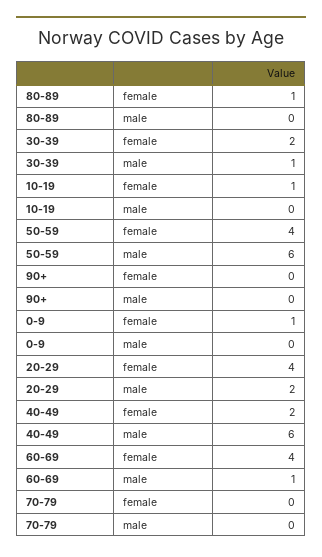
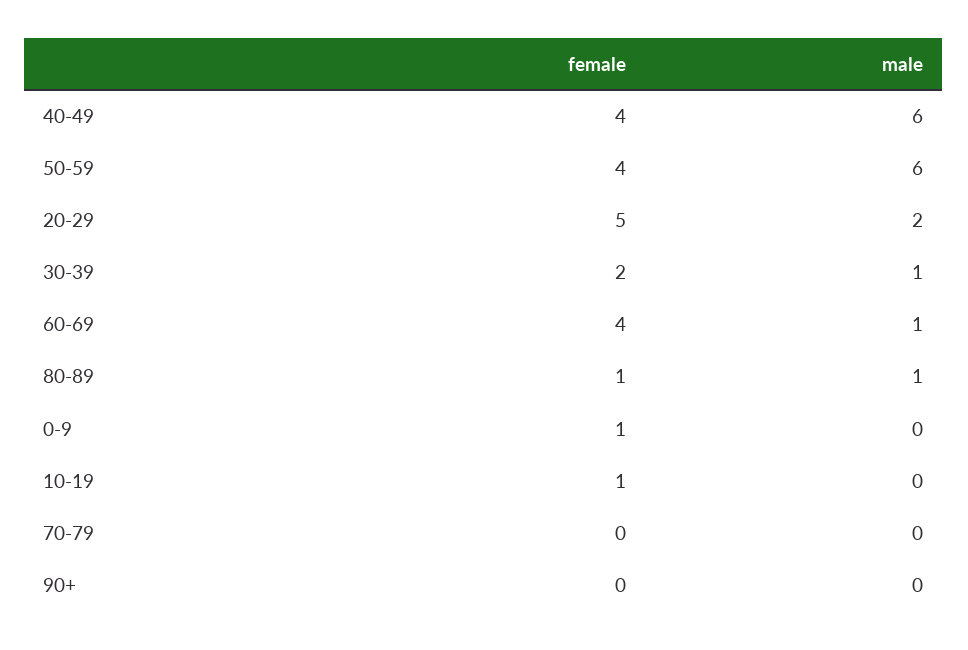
80-89, male: 0 -> 1
20-29, female: 4 -> 5
40-49, female: 2 -> 4

